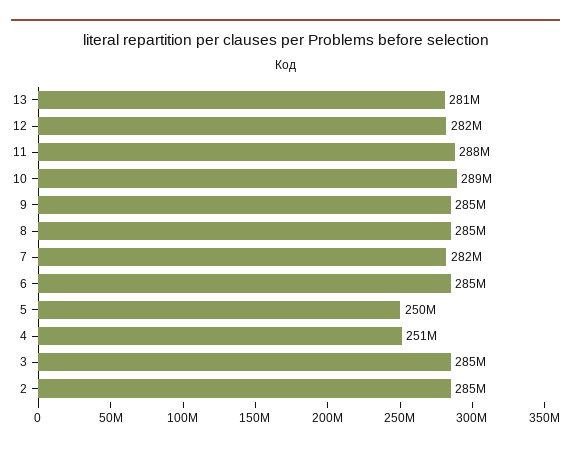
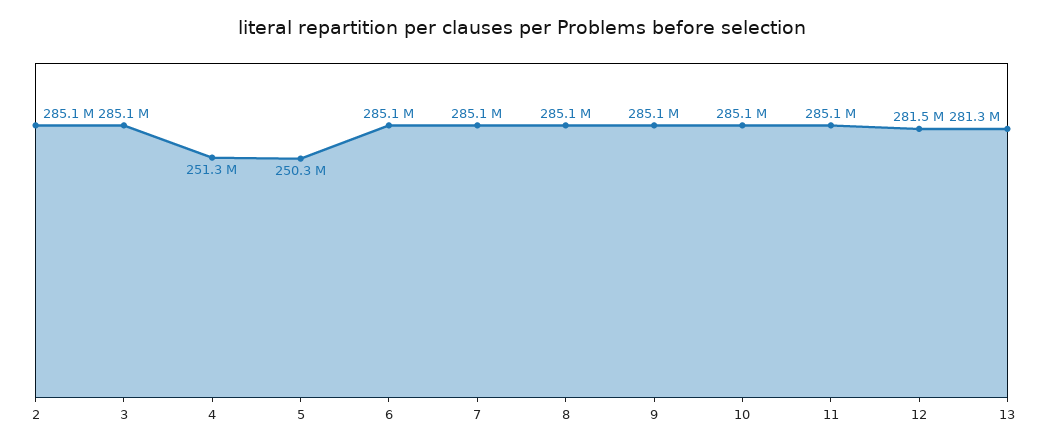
11: 288000000 -> 285100000
10: 289000000 -> 285100000
7: 282000000 -> 285100000

